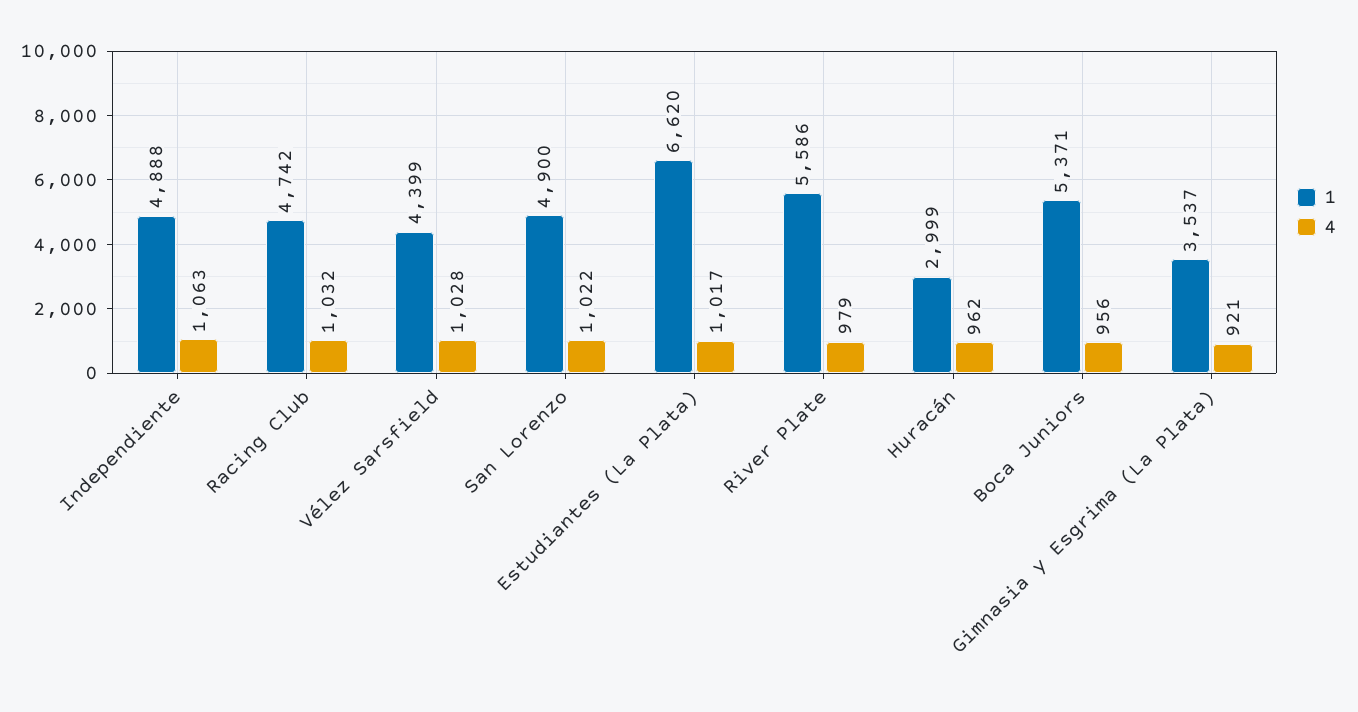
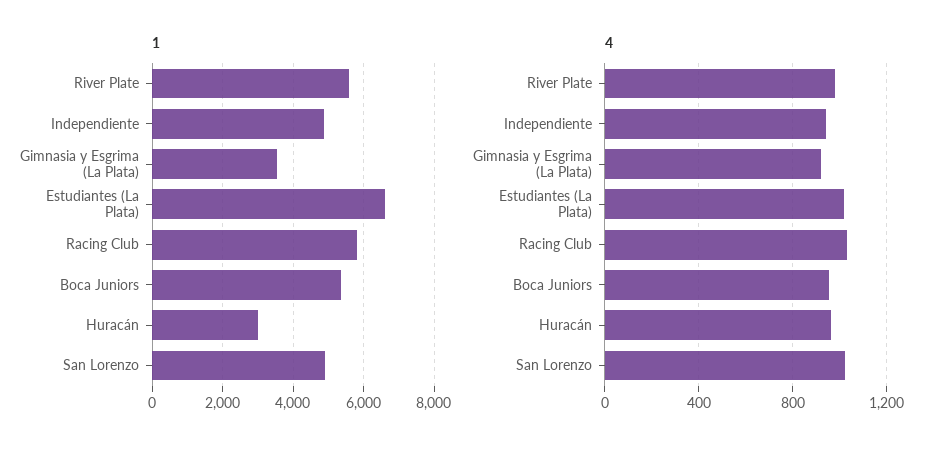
4, Independiente: 1063 -> 950
1, Racing Club: 4742 -> 5800
1, Vélez Sarsfield: 4399 -> none
4, Vélez Sarsfield: 1028 -> none

